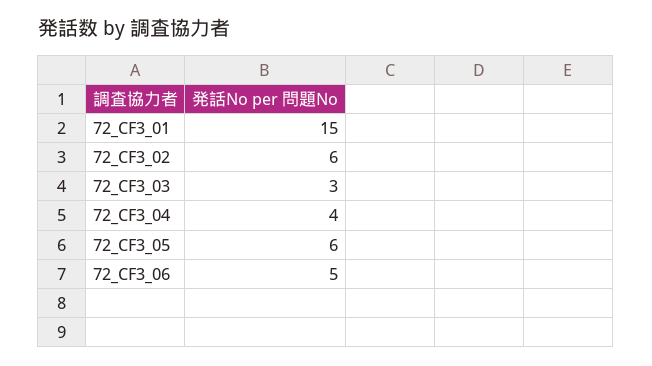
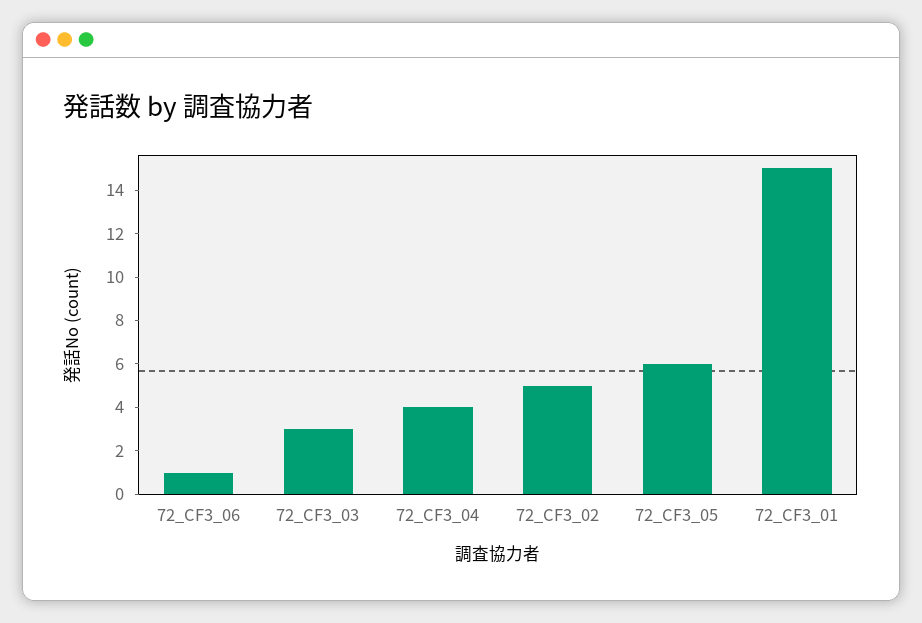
72_CF3_02: 6 -> 5
72_CF3_06: 5 -> 1

